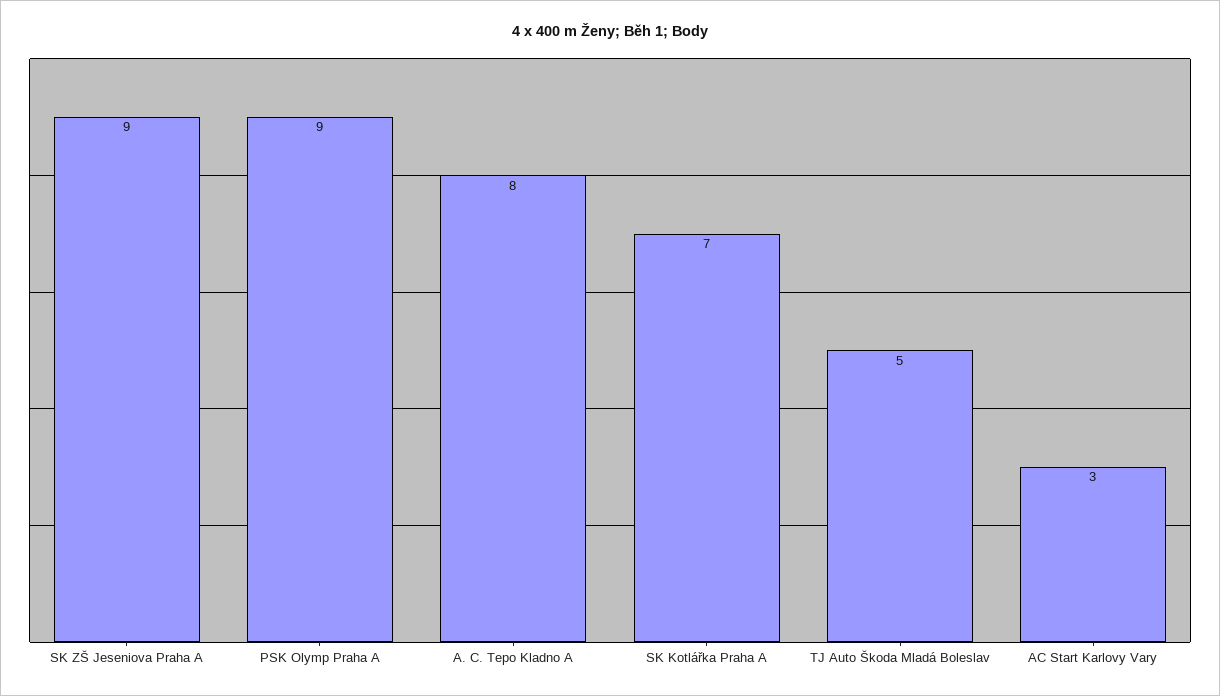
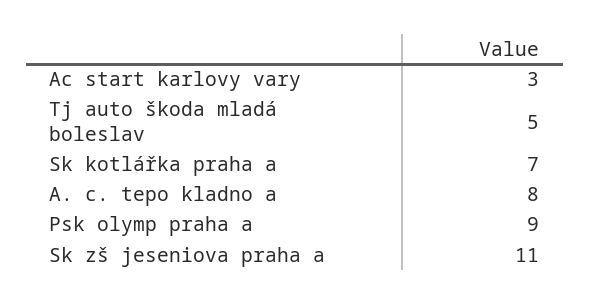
SK ZŠ Jeseniova Praha A: 9 -> 11

